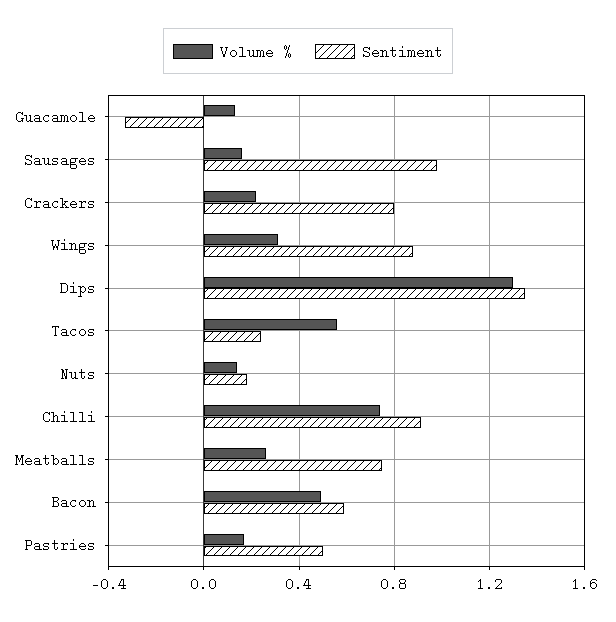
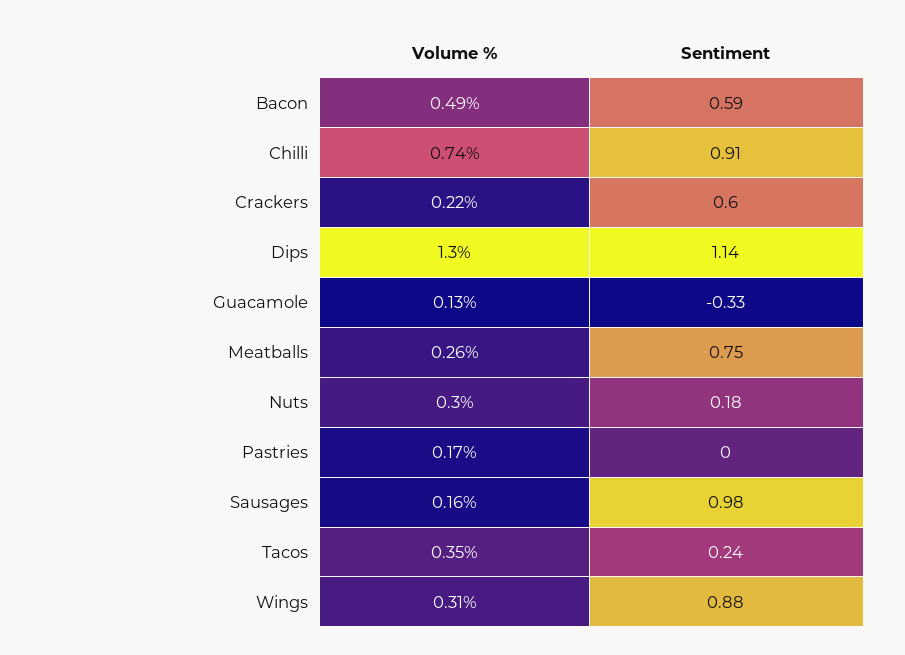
Sentiment, Crackers: 0.8 -> 0.6
Sentiment, Dips: 1.35 -> 1.14
Volume %, Tacos: 0.55 -> 0.35
Volume %, Nuts: 0.15 -> 0.3
Sentiment, Pastries: 0.5 -> 0

